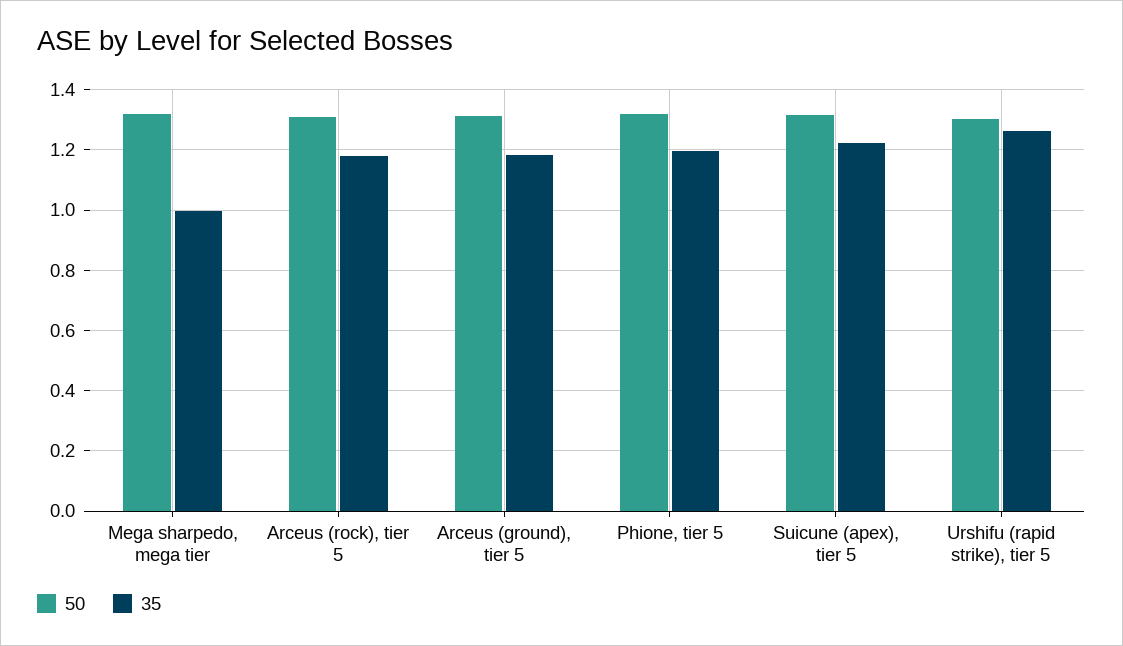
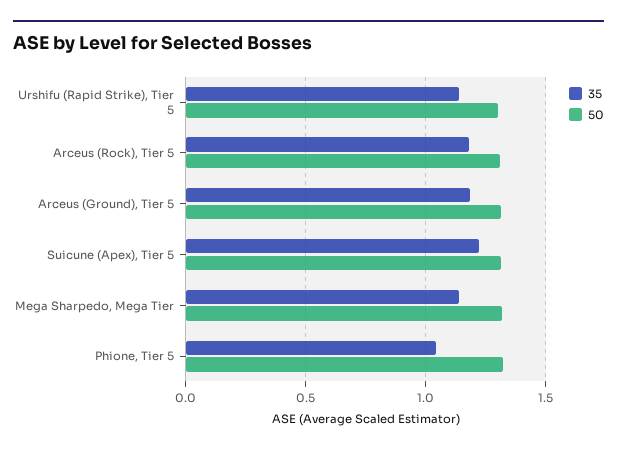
35, Mega sharpedo, mega tier: 1 -> 1.15
35, Phione, tier 5: 1.2 -> 1.05
35, Urshifu (rapid strike), tier 5: 1.26 -> 1.15

